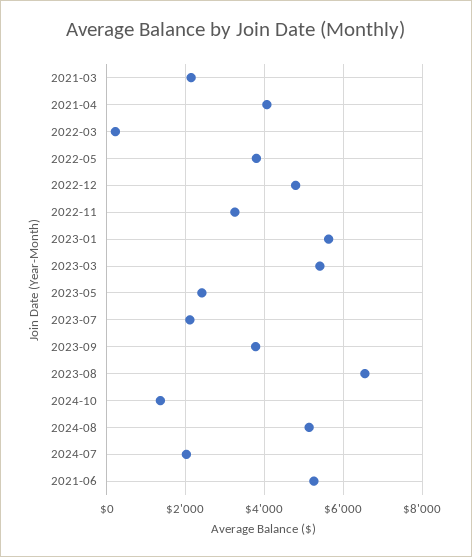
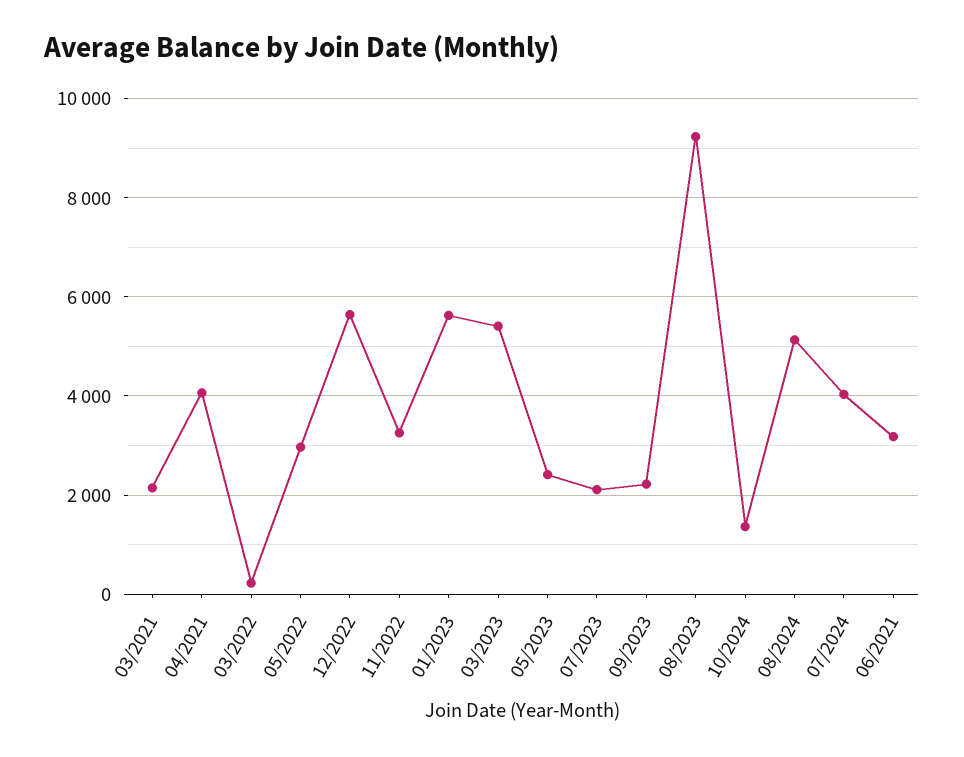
2022-05: 3800 -> 3000
2022-12: 4800 -> 5600
2023-09: 3800 -> 2200
2023-08: 6600 -> 9200
2024-07: 2000 -> 4000
2021-06: 5200 -> 3200

